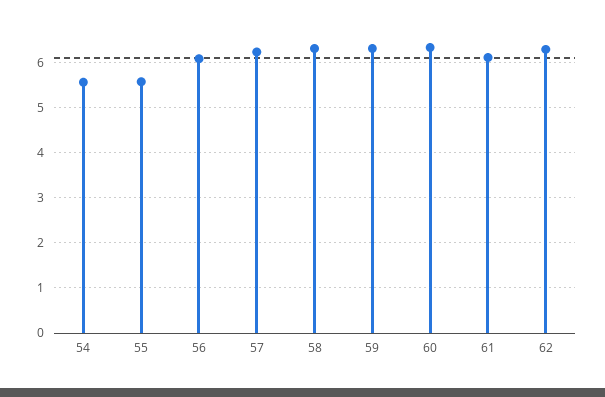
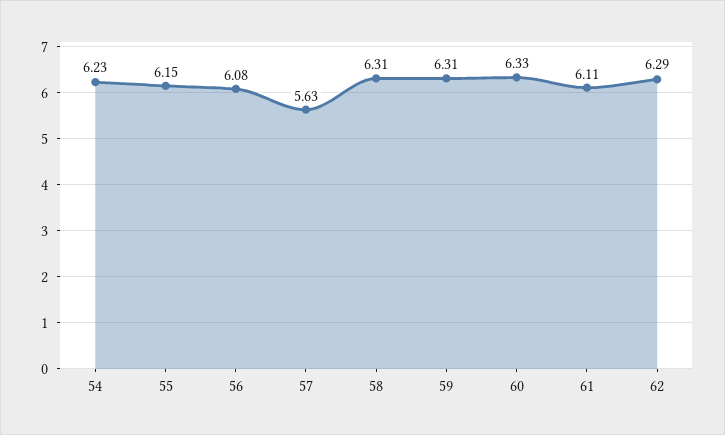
54: 5.6 -> 6.23
55: 5.6 -> 6.15
57: 6.2 -> 5.63

